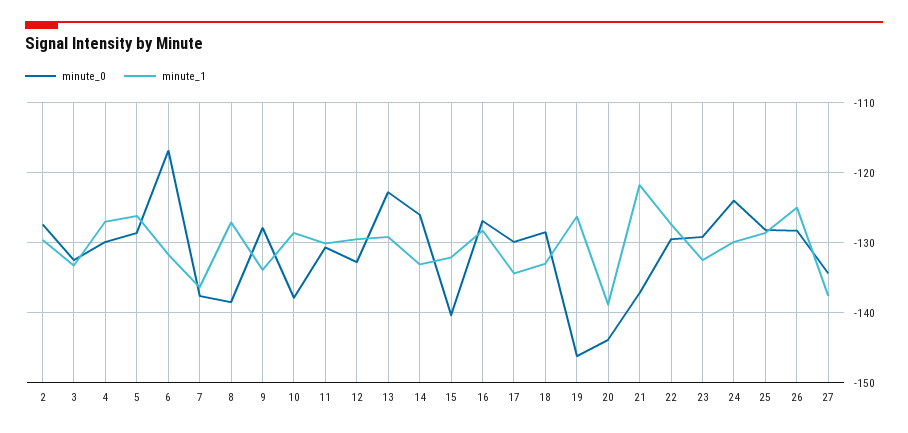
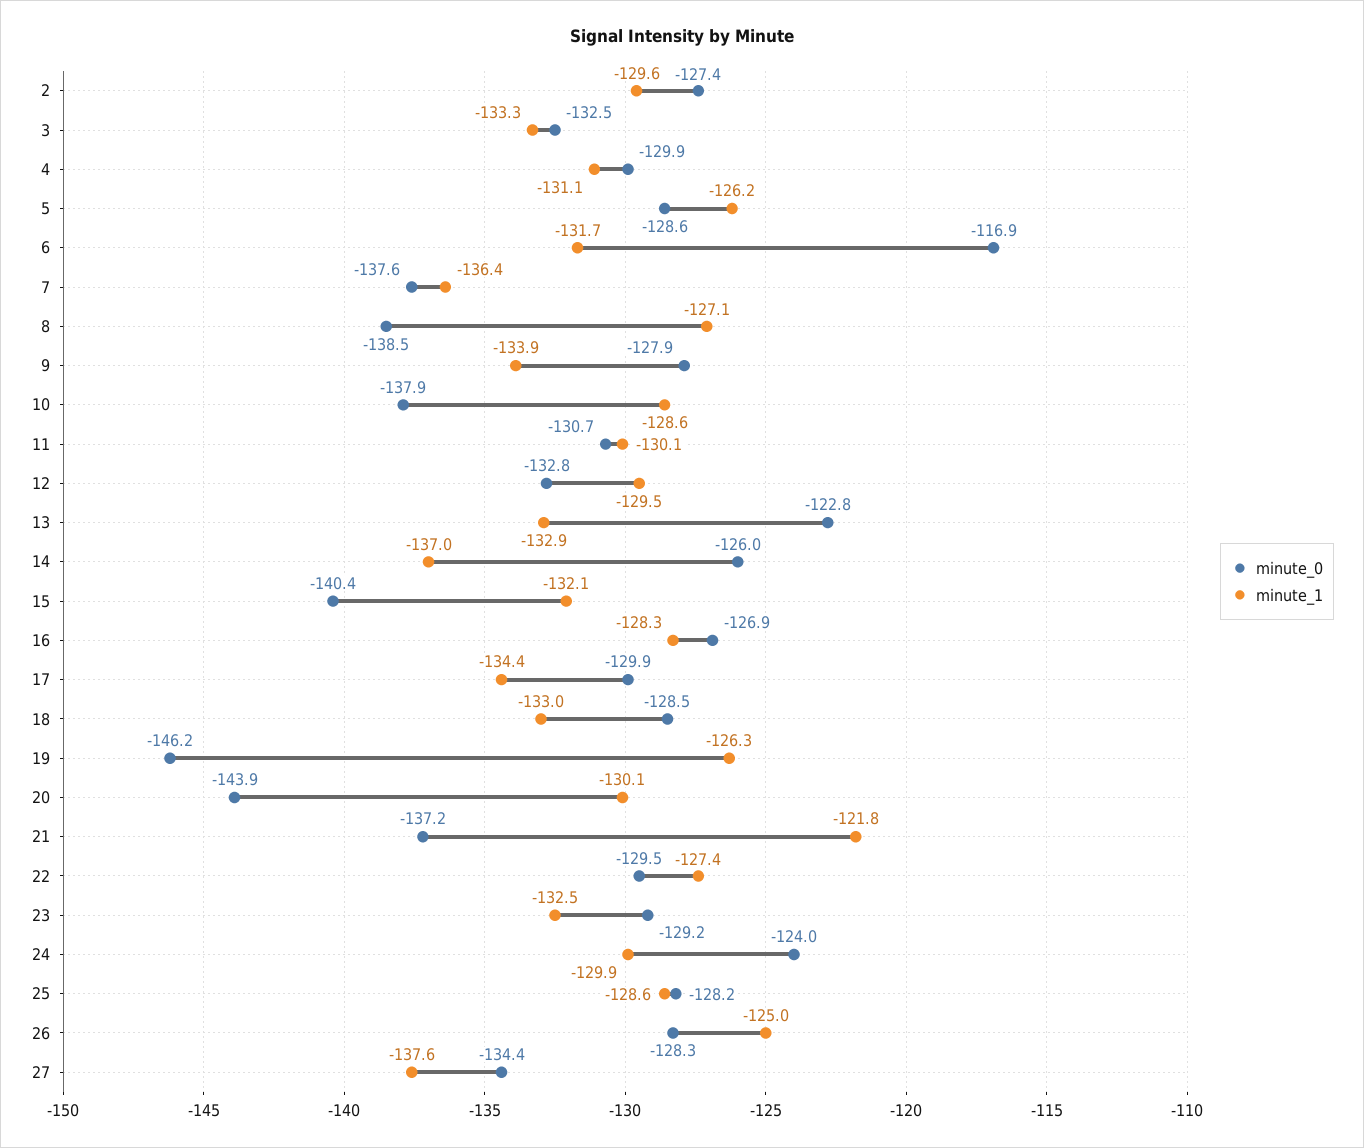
minute_1, 4: -127 -> -131.1
minute_1, 13: -129 -> -132.9
minute_1, 14: -133 -> -137
minute_1, 20: -139 -> -130.1

